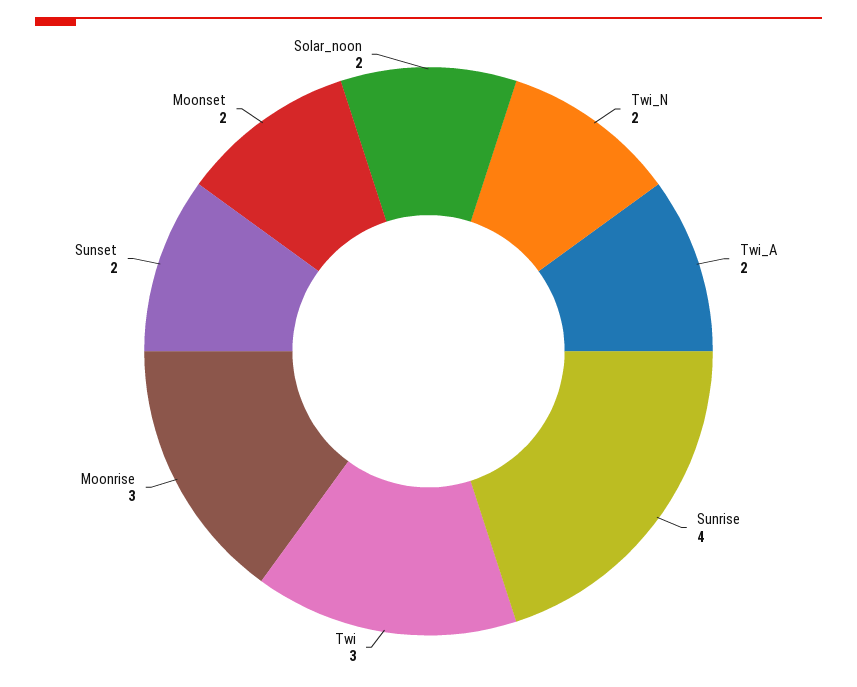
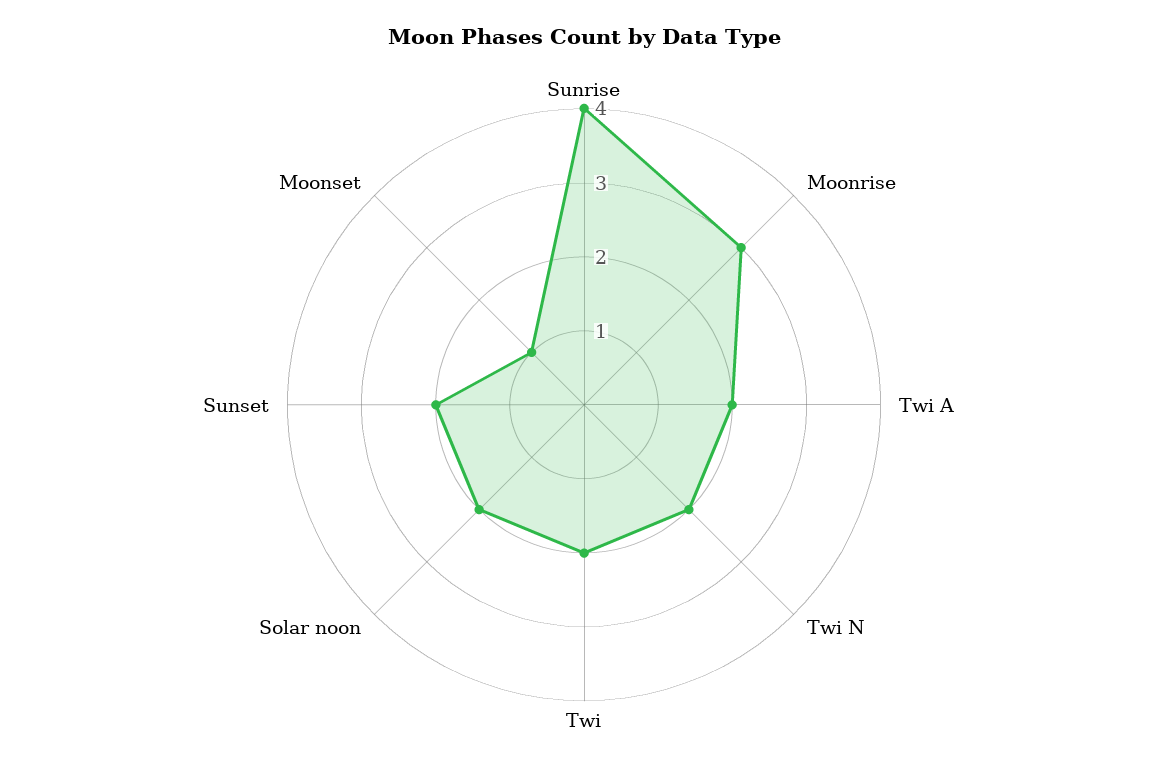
Twi: 3 -> 2
Moonset: 2 -> 1

